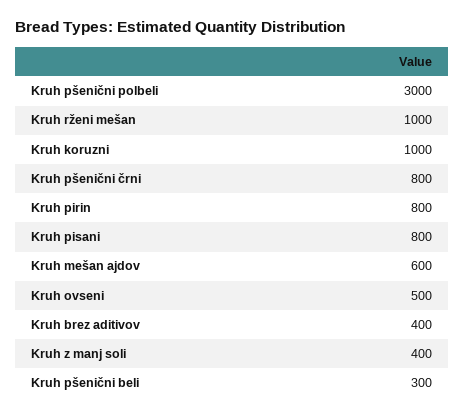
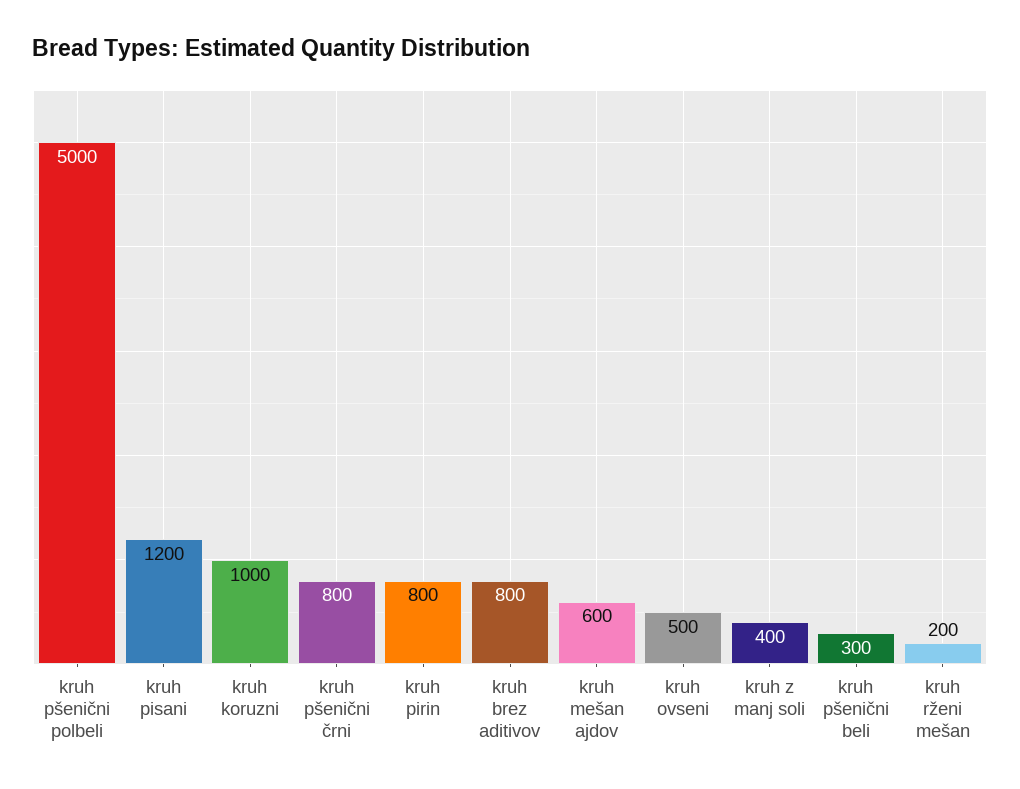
Kruh pšenični polbeli: 3000 -> 5000
Kruh rženi mešan: 1000 -> 200
Kruh pisani: 800 -> 1200
Kruh brez aditivov: 400 -> 800

